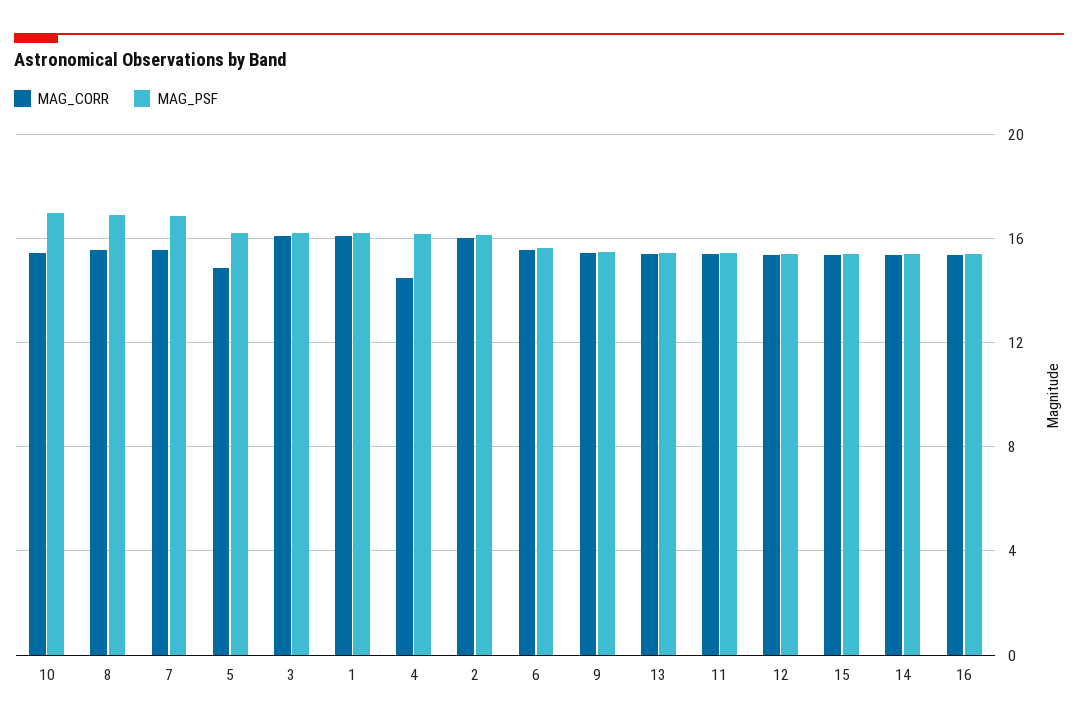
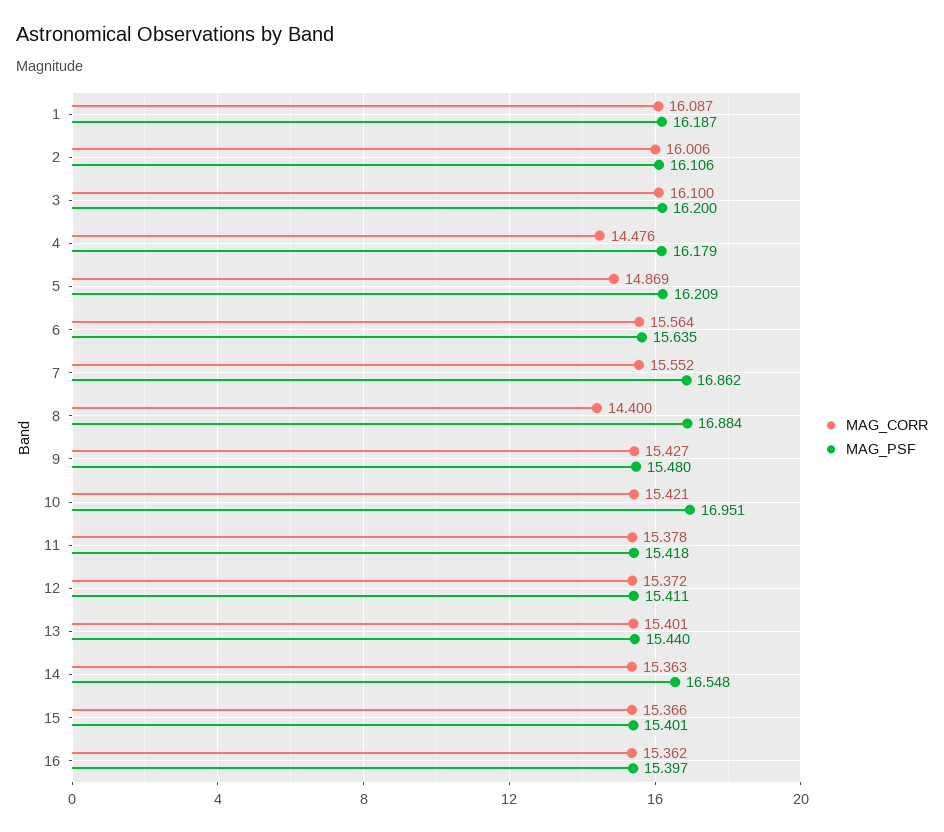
MAG_CORR, 8: 15.5 -> 14.4
MAG_PSF, 14: 15.5 -> 16.548

